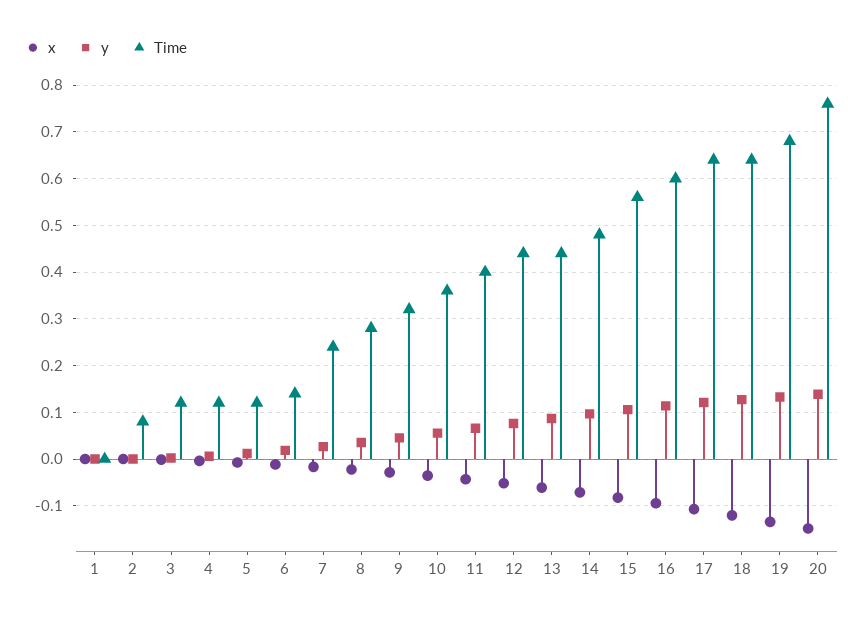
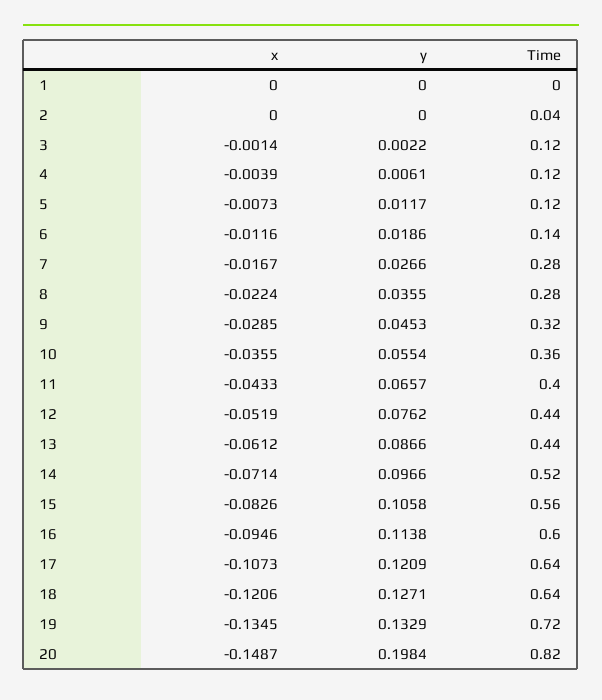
Time, 2: 0.08 -> 0.04
Time, 7: 0.24 -> 0.28
Time, 14: 0.48 -> 0.52
Time, 19: 0.68 -> 0.72
y, 20: 0.14 -> 0.1984
Time, 20: 0.76 -> 0.82

